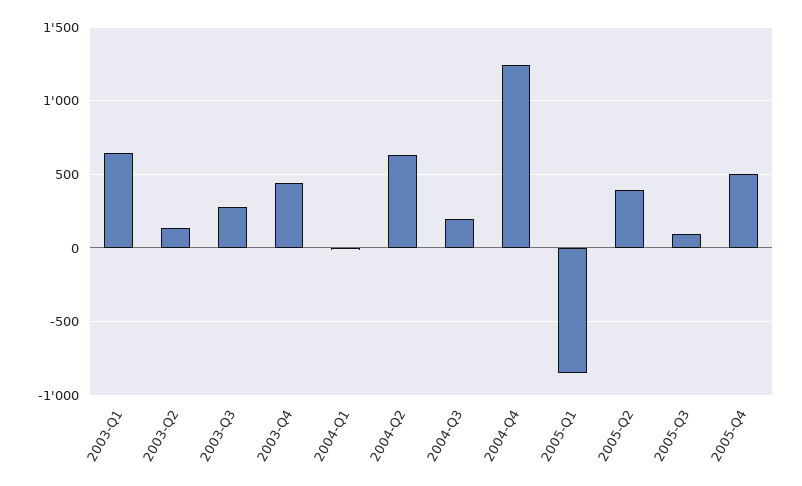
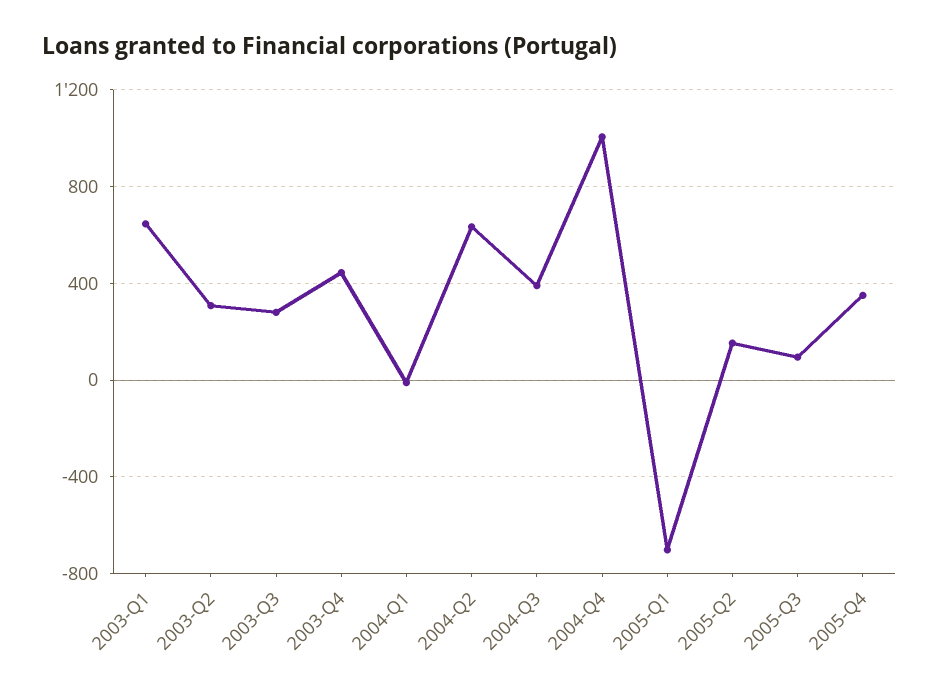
2003-Q2: 150 -> 300
2004-Q3: 200 -> 400
2004-Q4: 1250 -> 1000
2005-Q1: -850 -> -700
2005-Q2: 400 -> 150
2005-Q4: 500 -> 350

